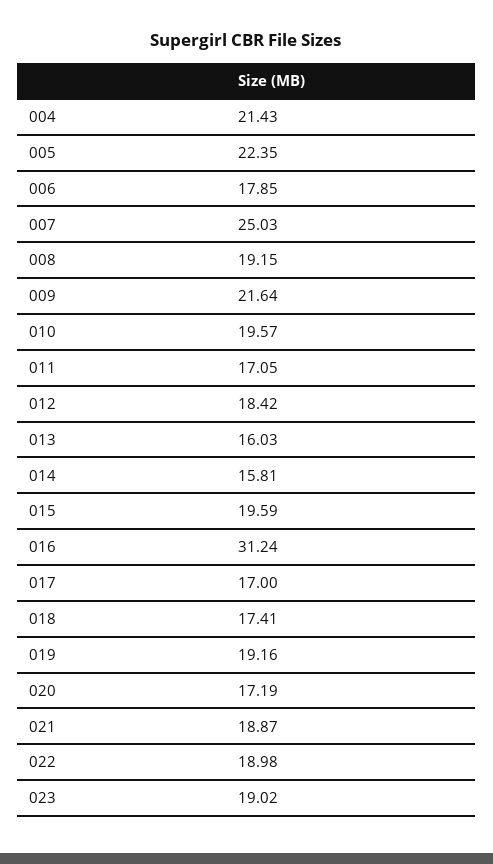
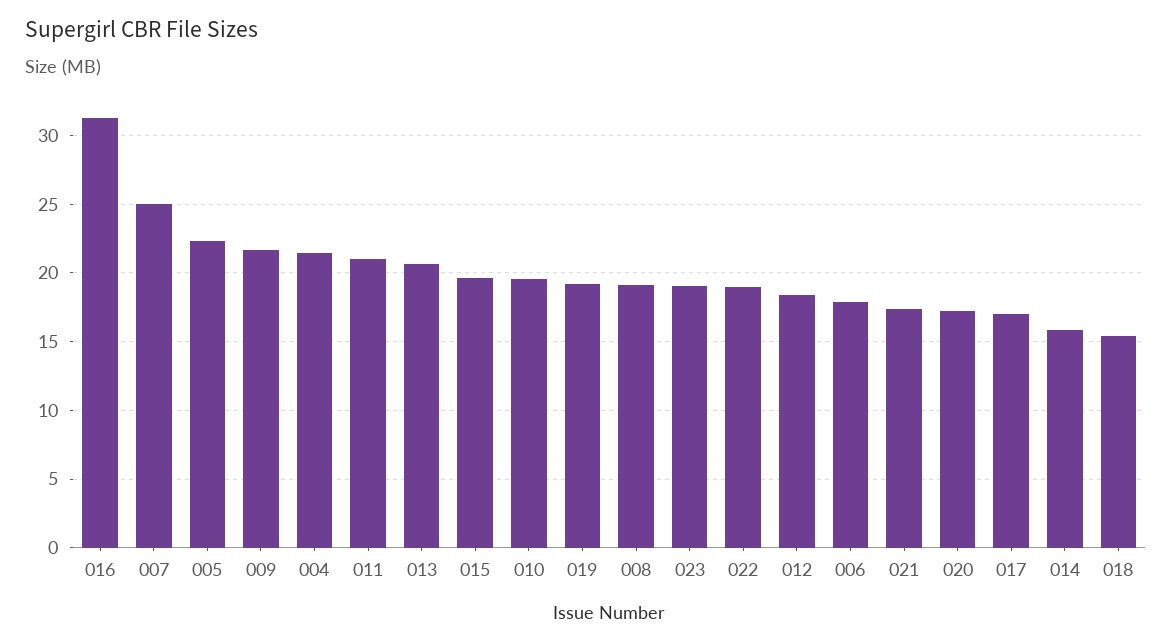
011: 17.05 -> 21
013: 16.03 -> 20.5
018: 17.41 -> 15.5
021: 18.87 -> 17.5

